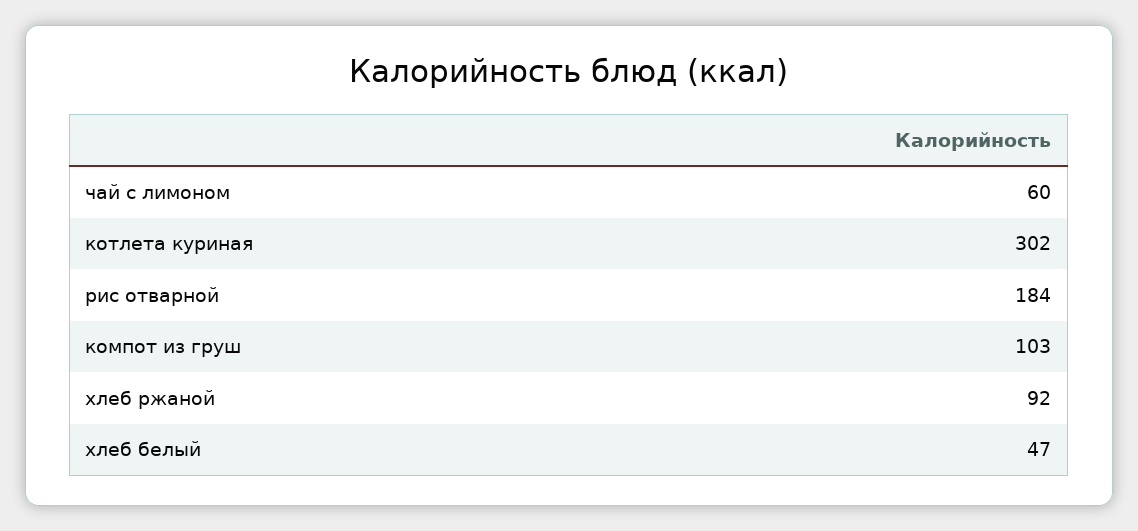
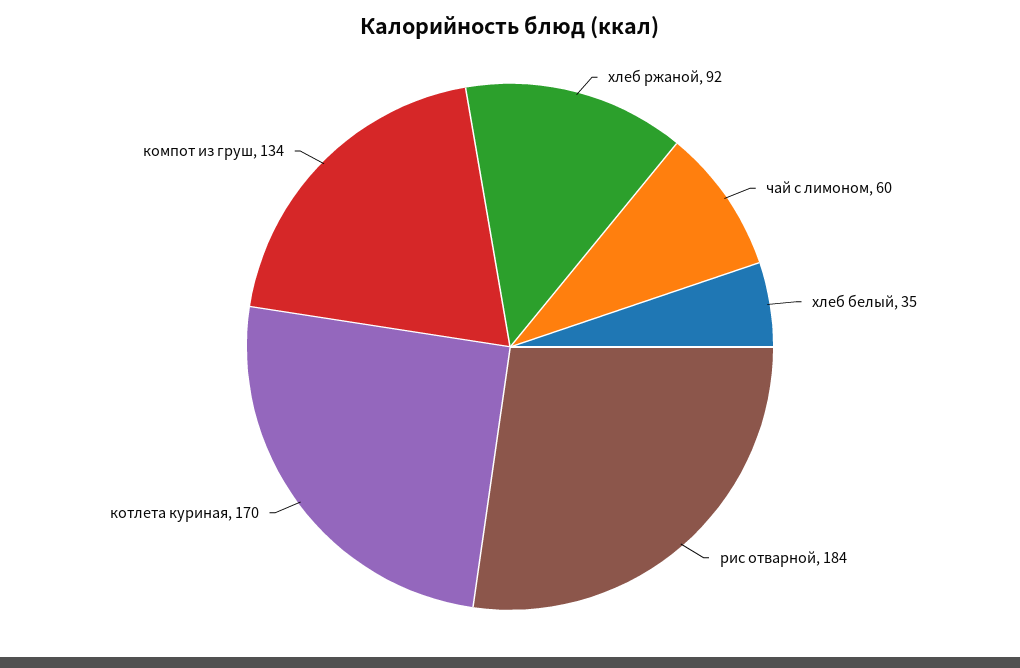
котлета куриная: 302 -> 170
компот из груш: 103 -> 134
хлеб белый: 47 -> 35

